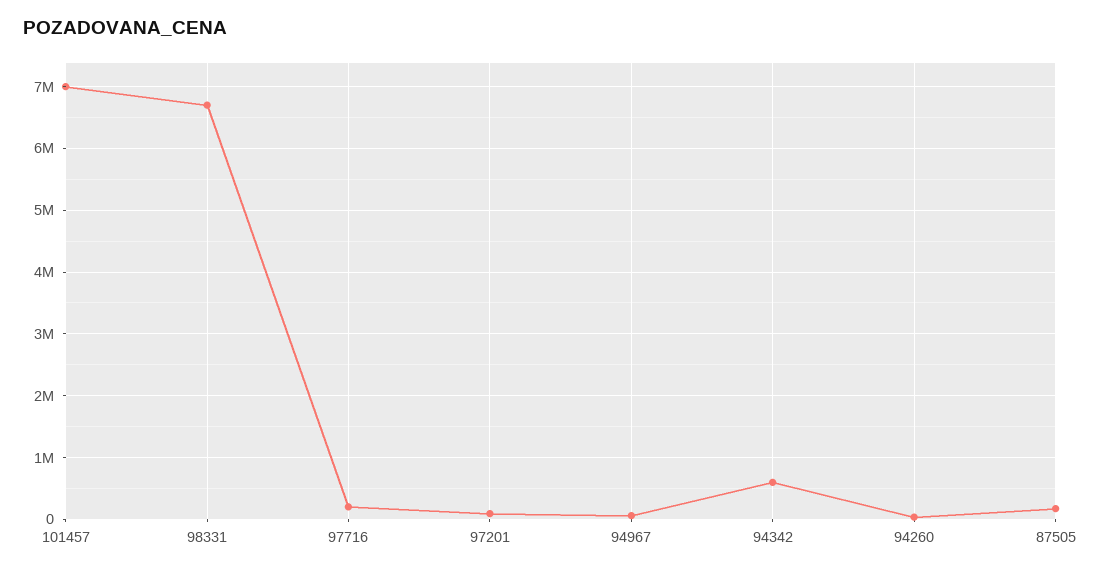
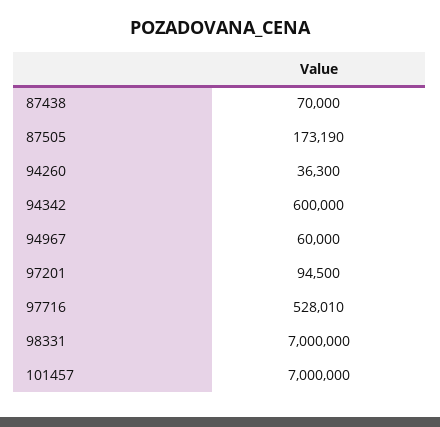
98331: 6700000 -> 7000000
97716: 200000 -> 528010
87438: none -> 70000

